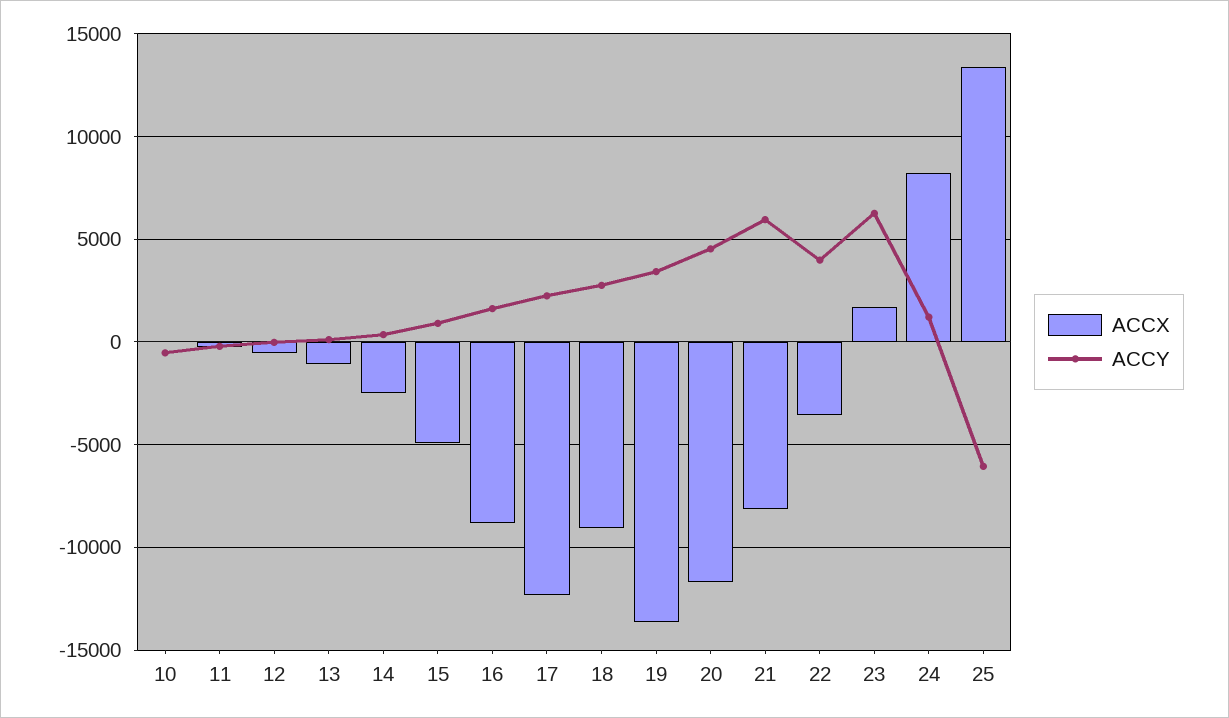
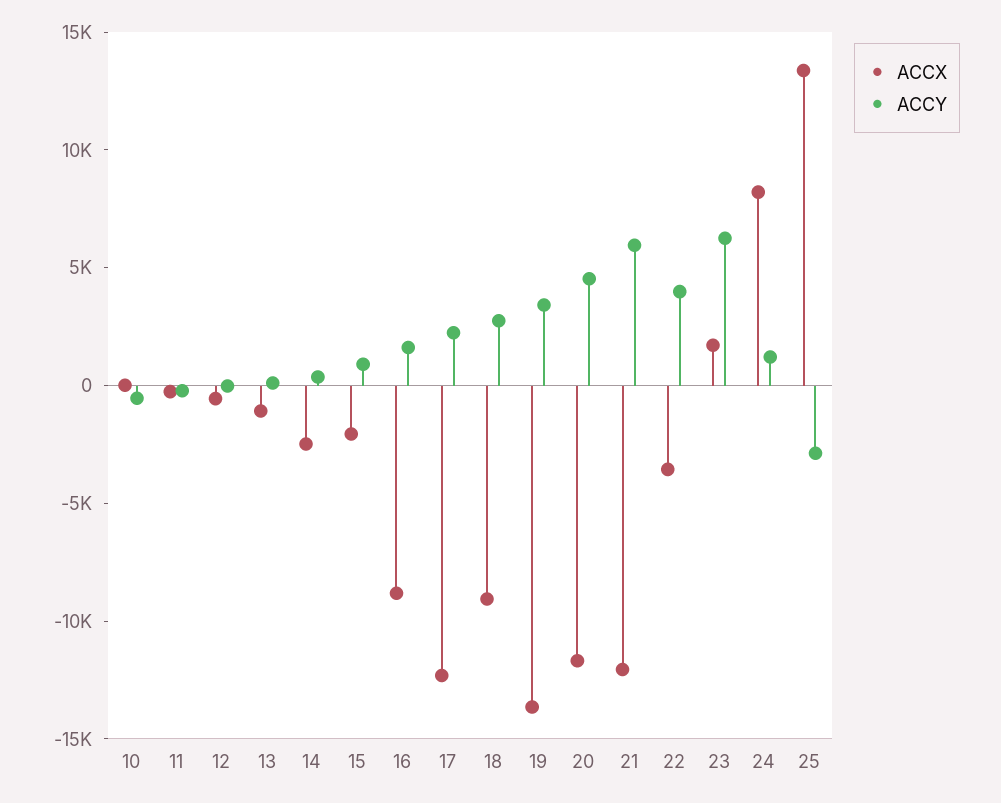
ACCX, 15: -5000 -> -2000
ACCX, 21: -8000 -> -12000
ACCY, 25: -6000 -> -3000

